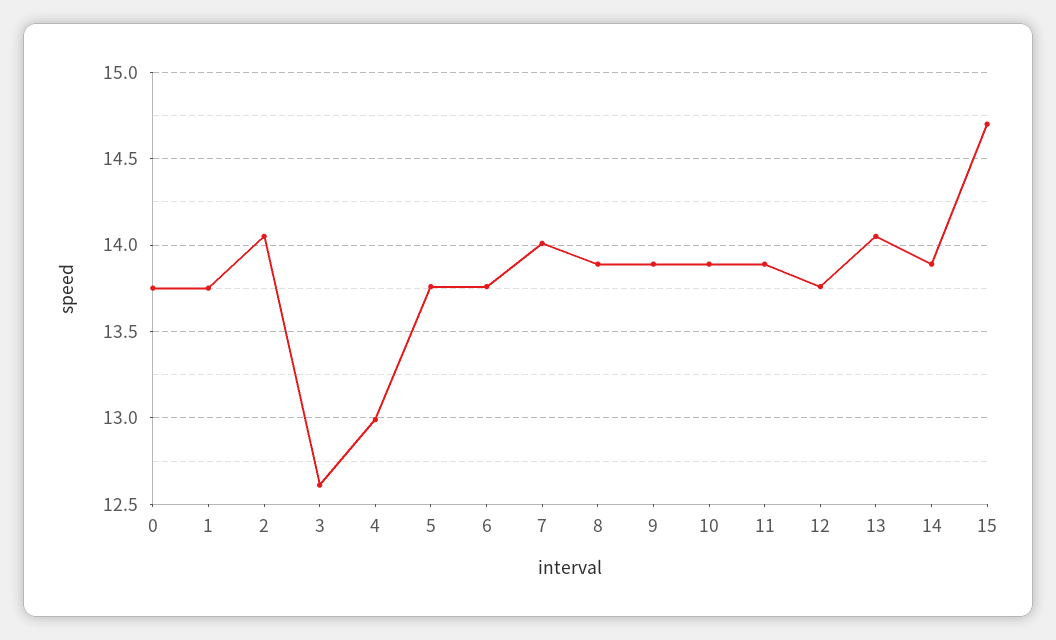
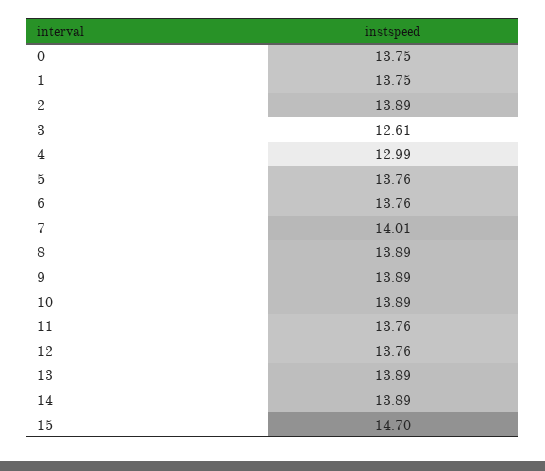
2: 14.05 -> 13.89
11: 13.9 -> 13.76
13: 14.05 -> 13.89

